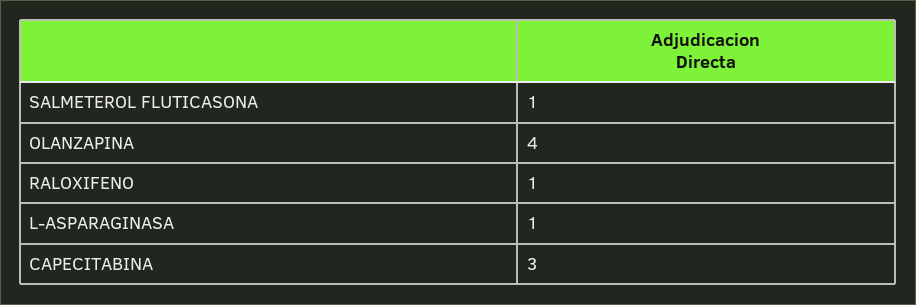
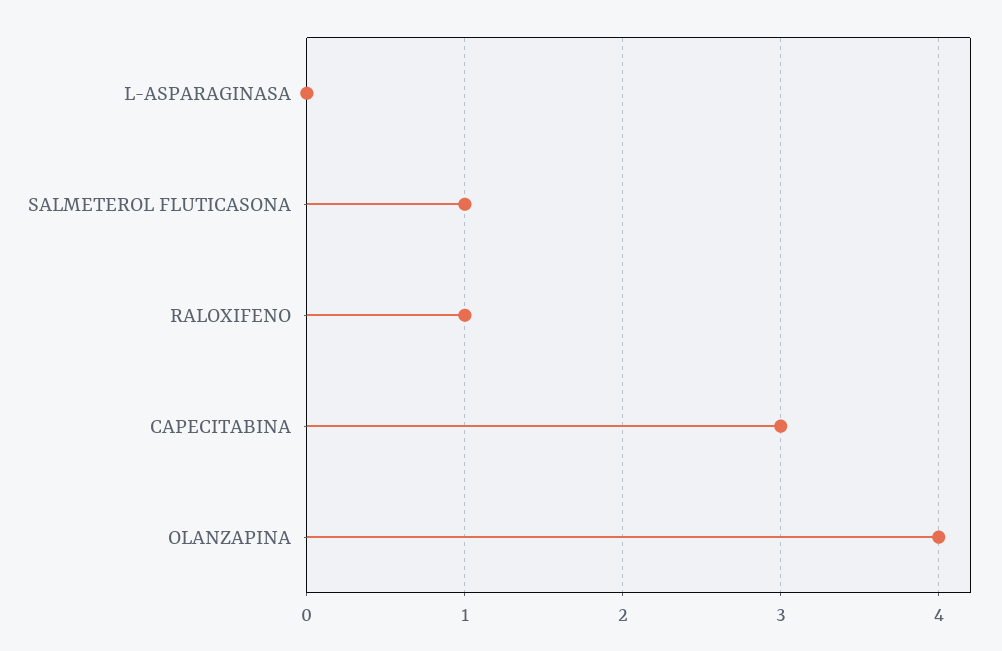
L-ASPARAGINASA: 1 -> 0

